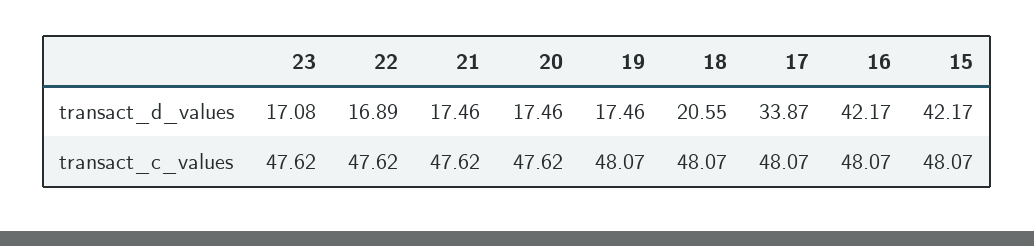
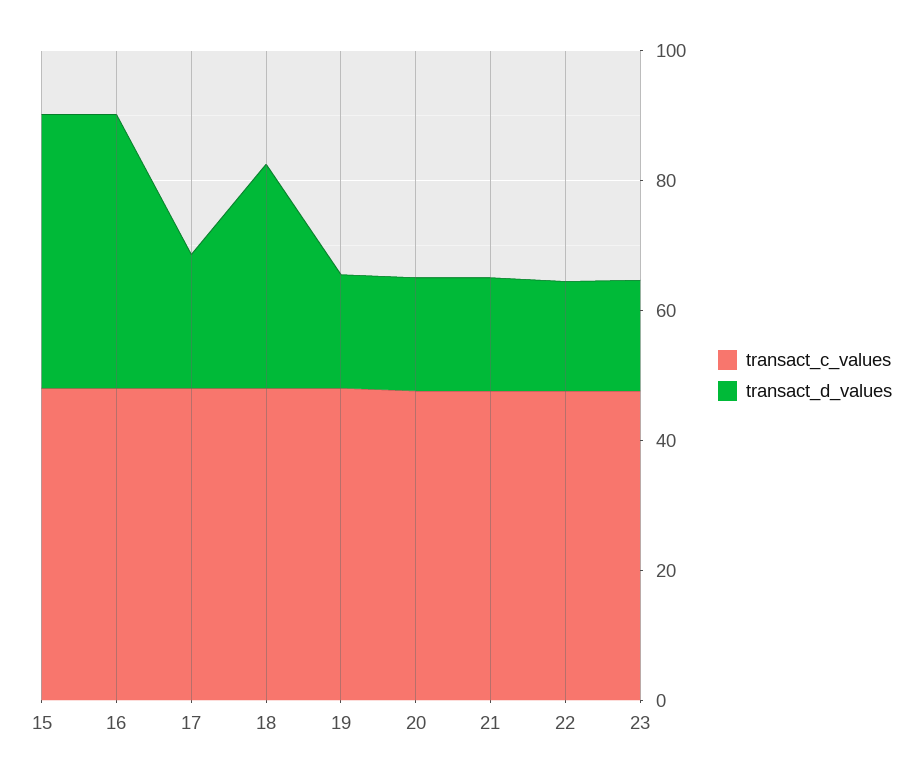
transact_d_values, 18: 20.55 -> 35
transact_d_values, 17: 33.87 -> 20

